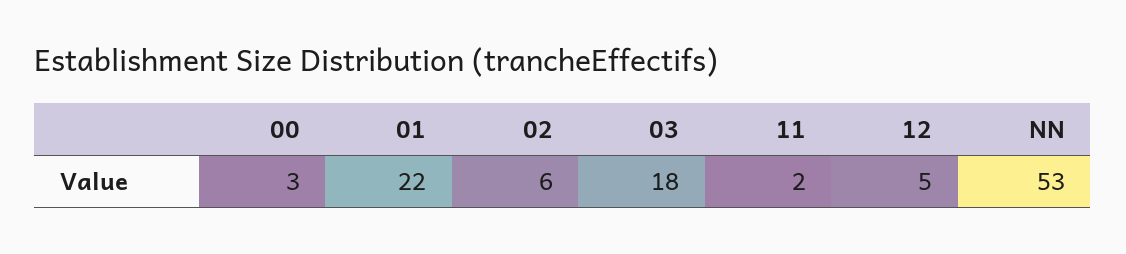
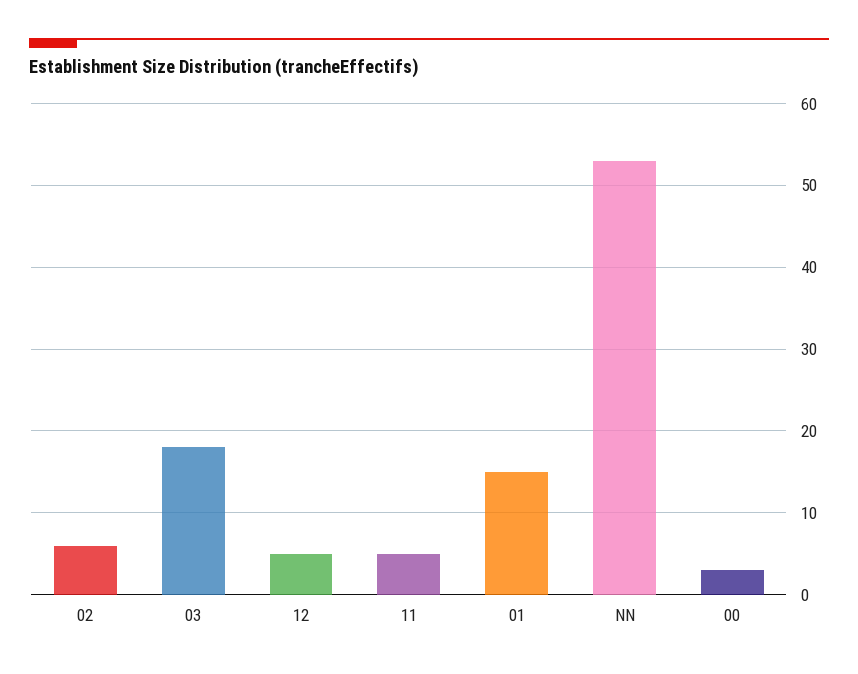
01: 22 -> 15
11: 2 -> 5

